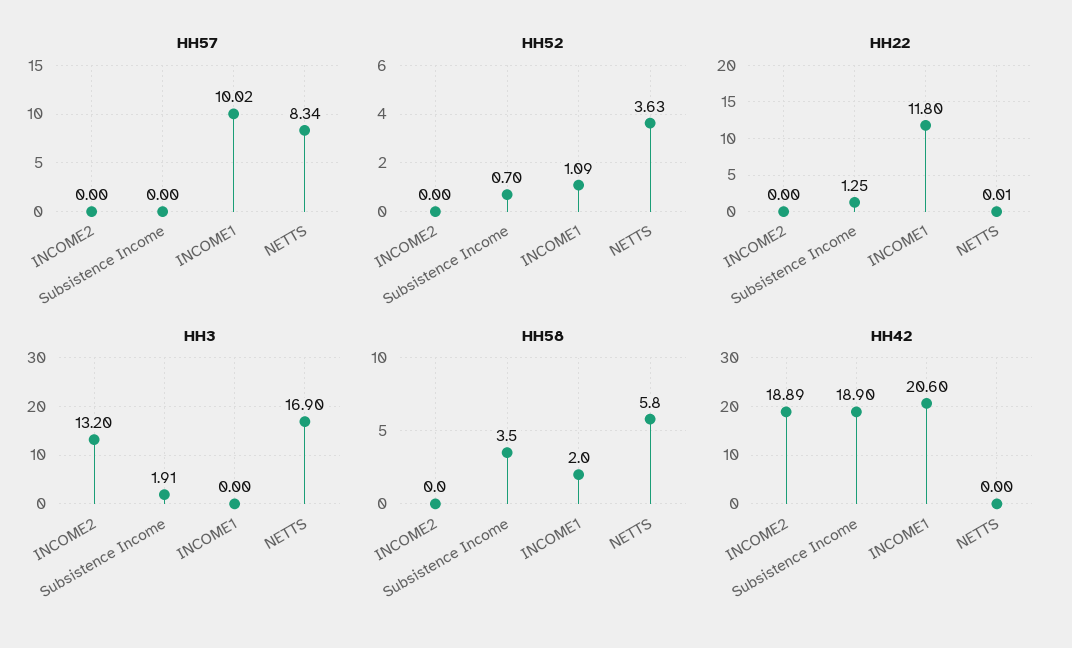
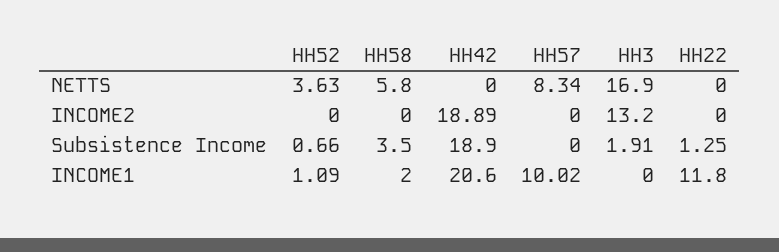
HH52, Subsistence Income: 0.7 -> 0.66
HH22, NETTS: 0.01 -> 0

